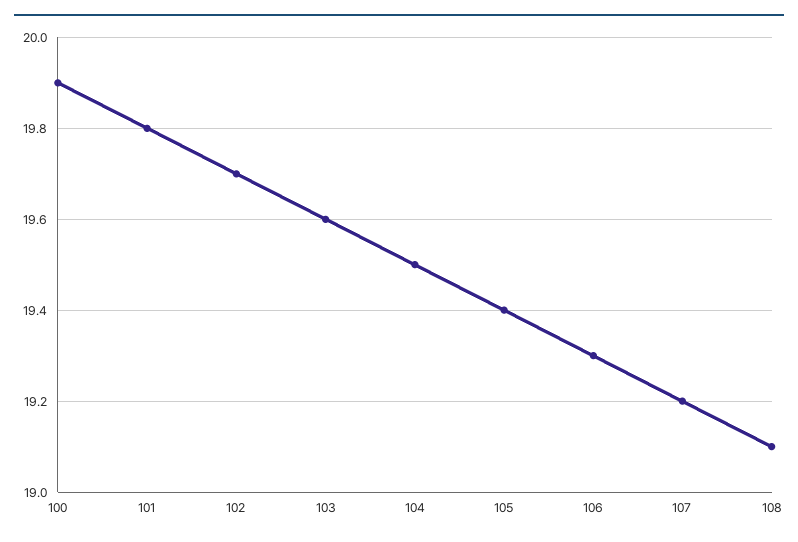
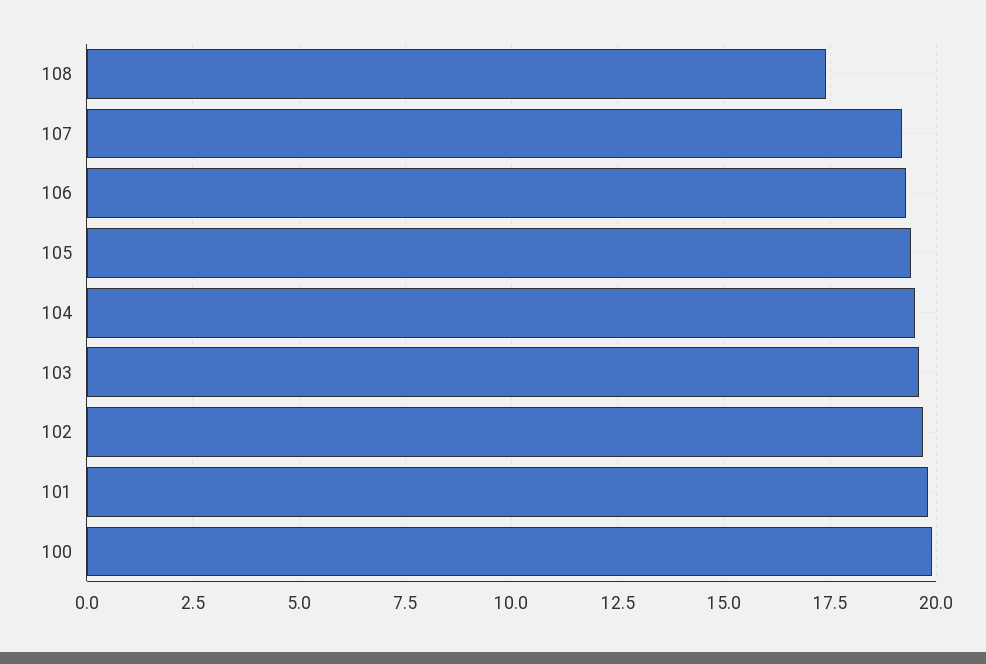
108: 19.1 -> 17.5

